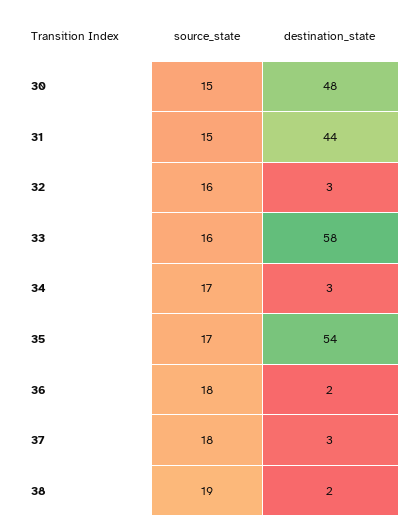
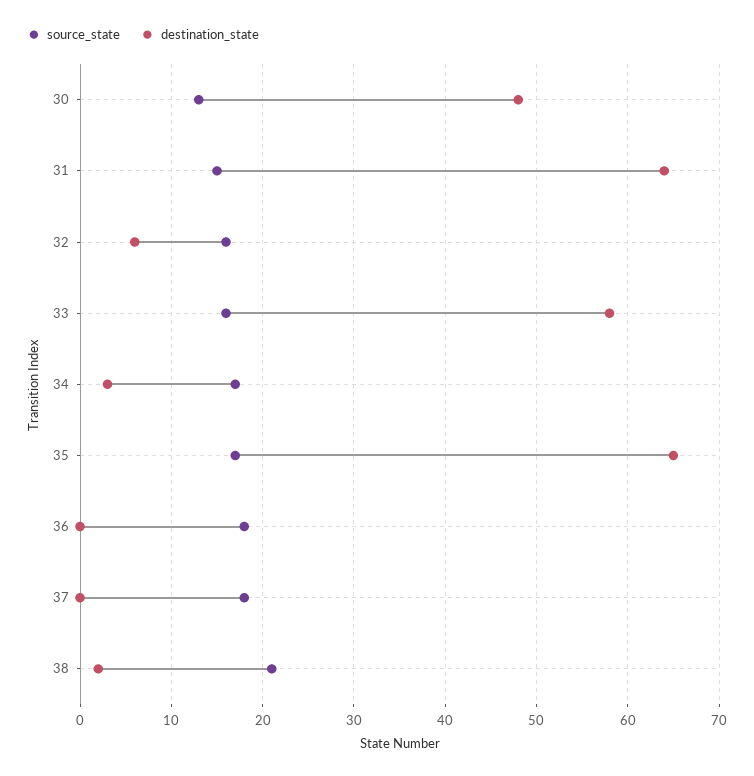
source_state, 30: 15 -> 13
destination_state, 31: 44 -> 64
destination_state, 32: 3 -> 6
destination_state, 35: 54 -> 65
destination_state, 36: 2 -> 0
destination_state, 37: 3 -> 0
source_state, 38: 19 -> 21

